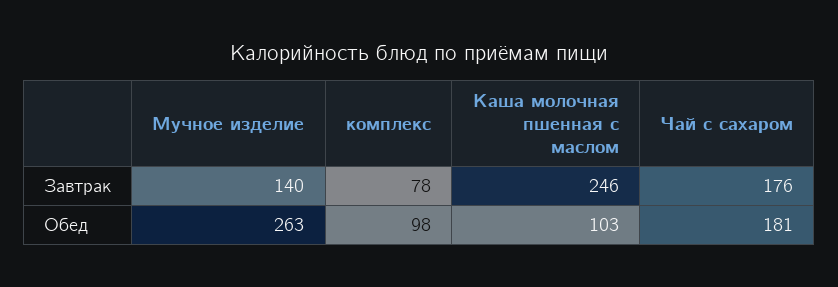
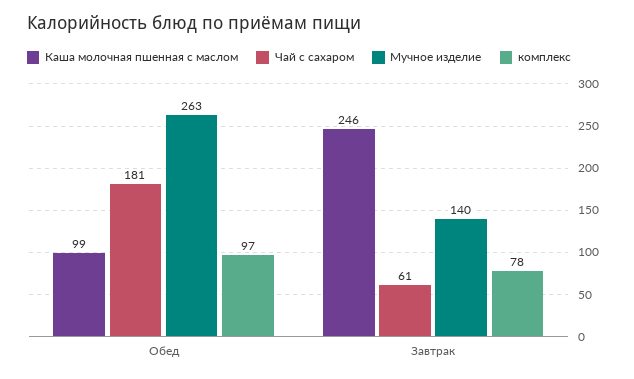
Чай с сахаром, Завтрак: 176 -> 61
комплекс, Обед: 98 -> 97
Каша молочная пшенная с маслом, Обед: 103 -> 99

